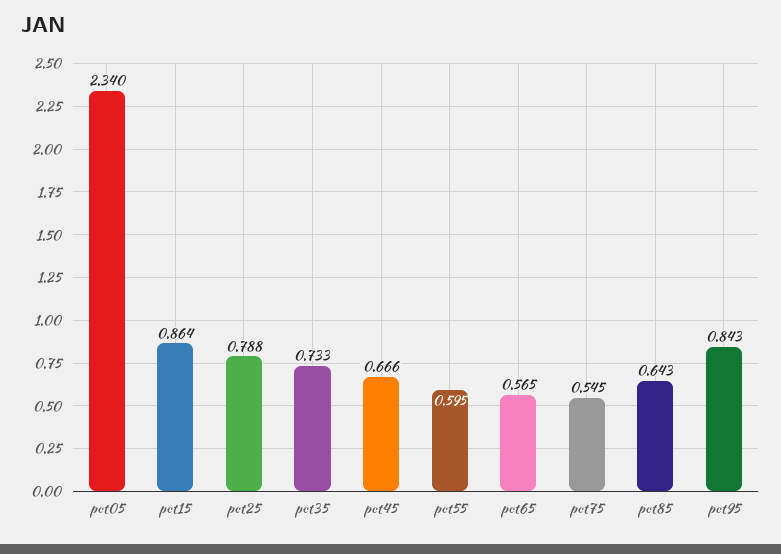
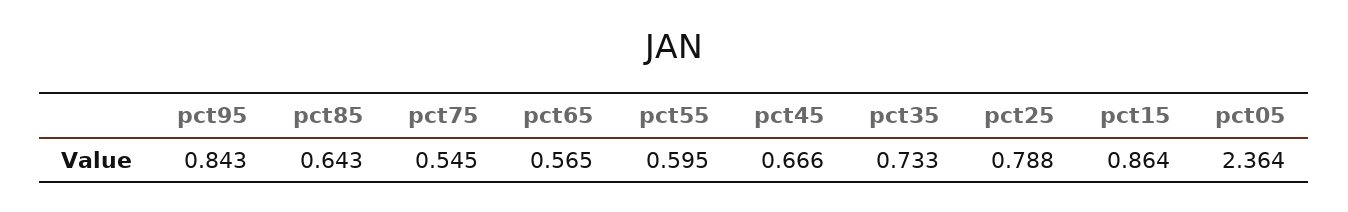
pct05: 2.34 -> 2.364

